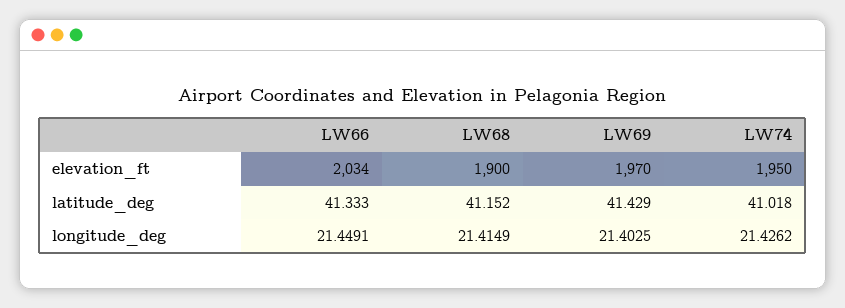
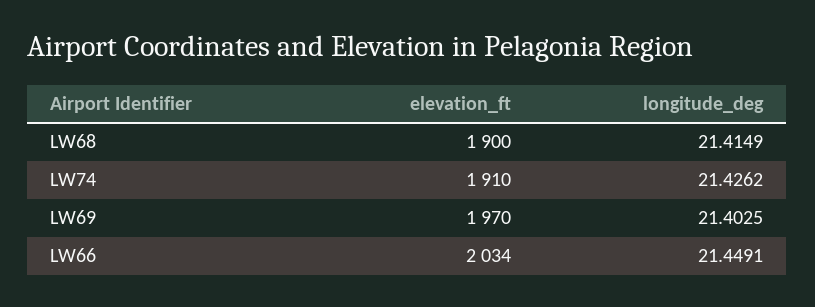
LW74, elevation_ft: 1950 -> 1910
LW66, latitude_deg: 41.333 -> none
LW68, latitude_deg: 41.152 -> none
LW69, latitude_deg: 41.429 -> none
LW74, latitude_deg: 41.018 -> none

